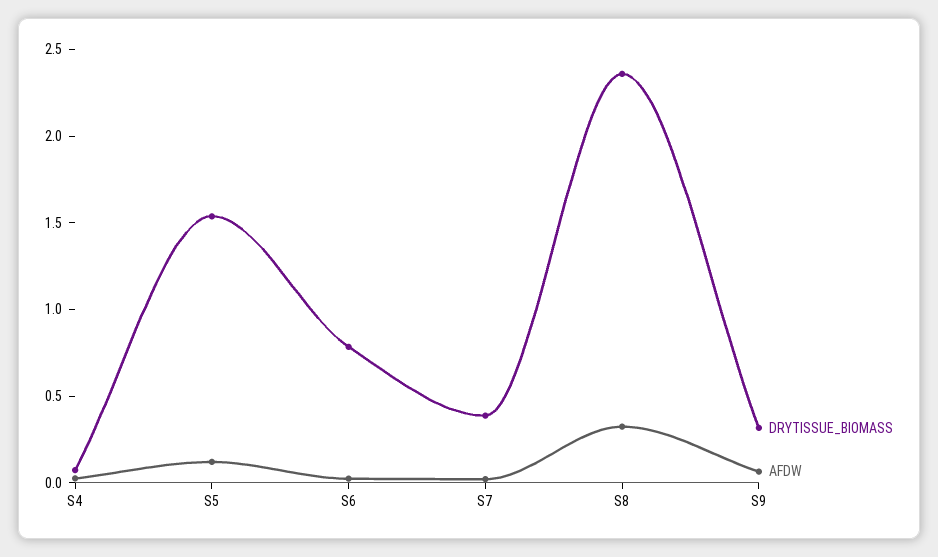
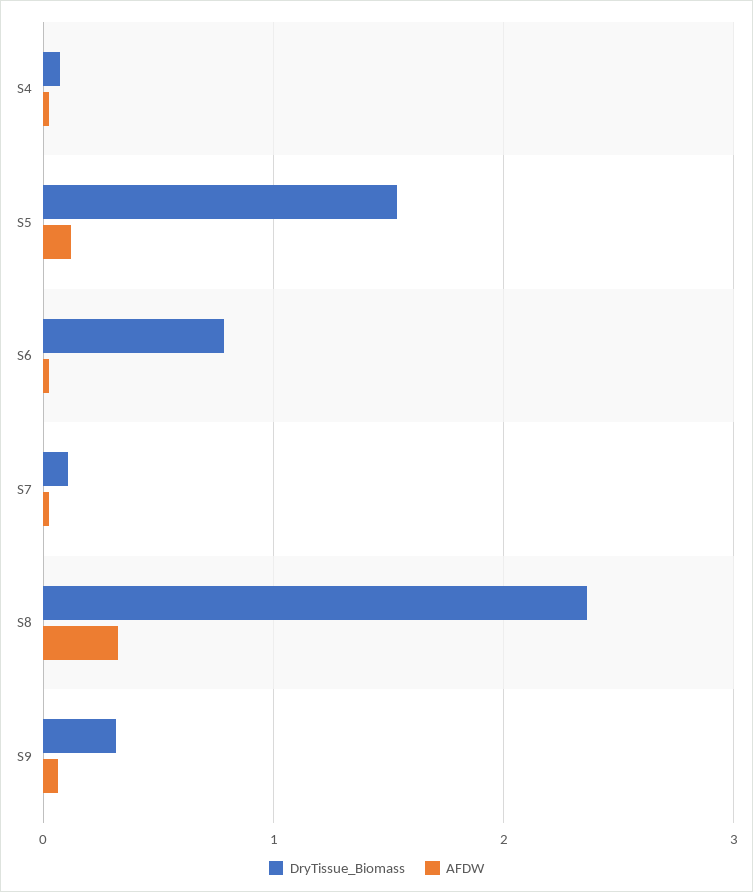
DRYTISSUE_BIOMASS, S7: 0.4 -> 0.1

